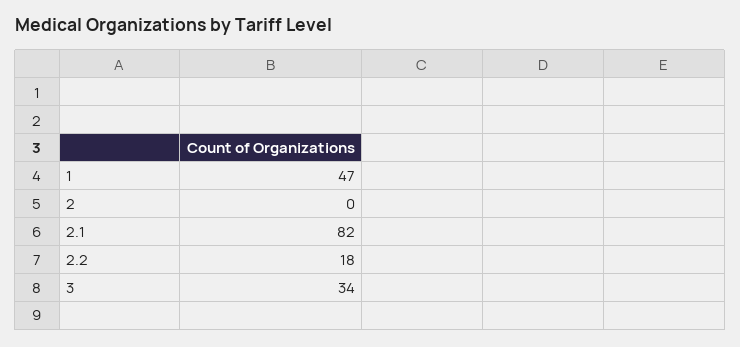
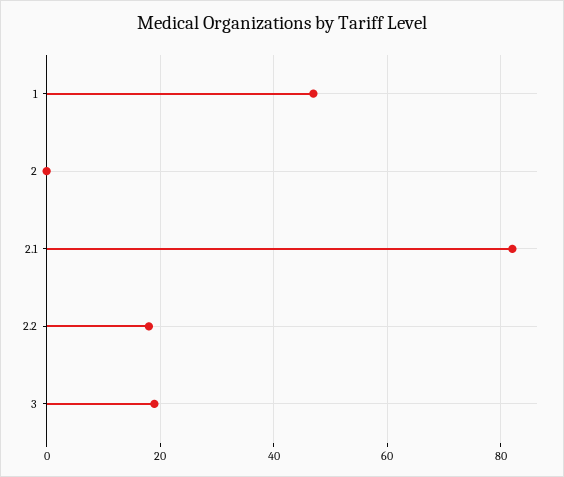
3: 34 -> 20

